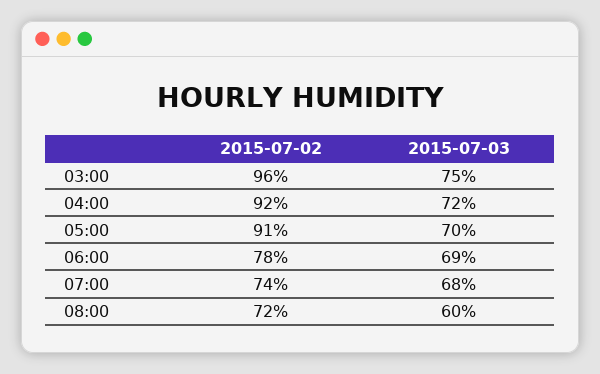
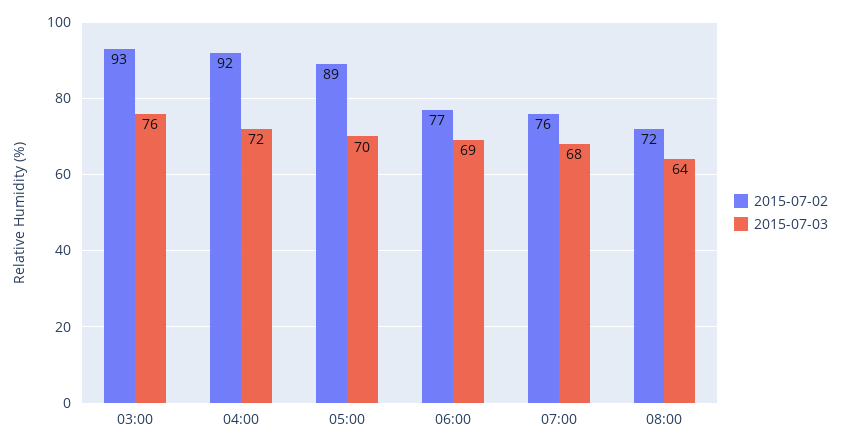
2015-07-02, 03:00: 96 -> 93
2015-07-03, 03:00: 75 -> 76
2015-07-02, 05:00: 91 -> 89
2015-07-02, 06:00: 78 -> 77
2015-07-02, 07:00: 74 -> 76
2015-07-03, 08:00: 60 -> 64

